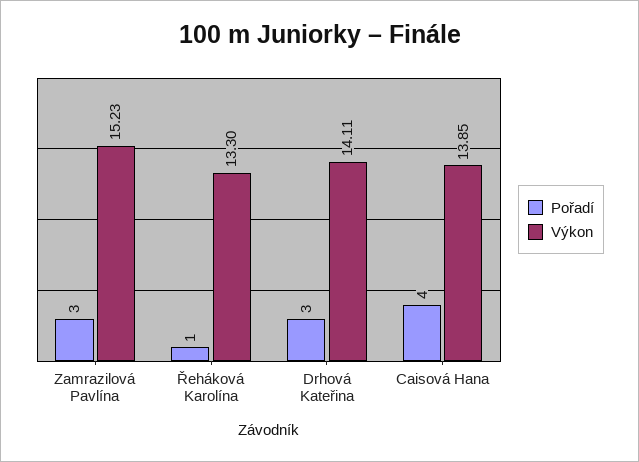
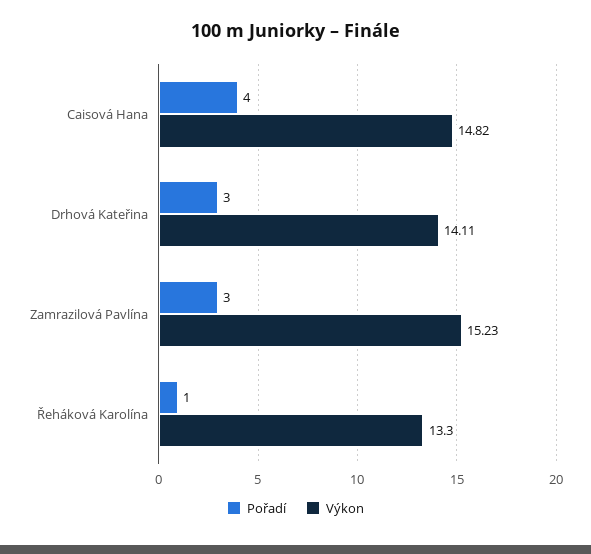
Výkon, Caisová Hana: 13.85 -> 14.82

